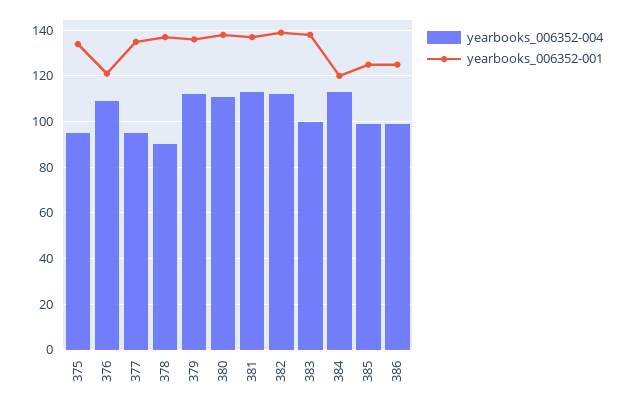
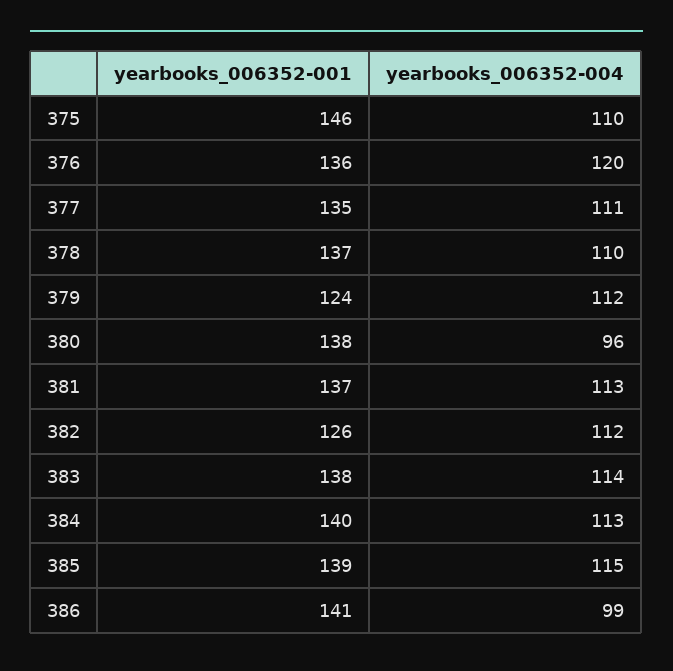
yearbooks_006352-004, 375: 95 -> 110
yearbooks_006352-001, 375: 135 -> 146
yearbooks_006352-004, 376: 110 -> 120
yearbooks_006352-001, 376: 120 -> 136
yearbooks_006352-004, 377: 95 -> 111
yearbooks_006352-004, 378: 90 -> 110
yearbooks_006352-001, 379: 135 -> 124
yearbooks_006352-004, 380: 110 -> 96
yearbooks_006352-001, 382: 140 -> 126
yearbooks_006352-004, 383: 100 -> 114
yearbooks_006352-001, 384: 120 -> 140
yearbooks_006352-004, 385: 100 -> 115
yearbooks_006352-001, 385: 125 -> 139
yearbooks_006352-001, 386: 125 -> 141

